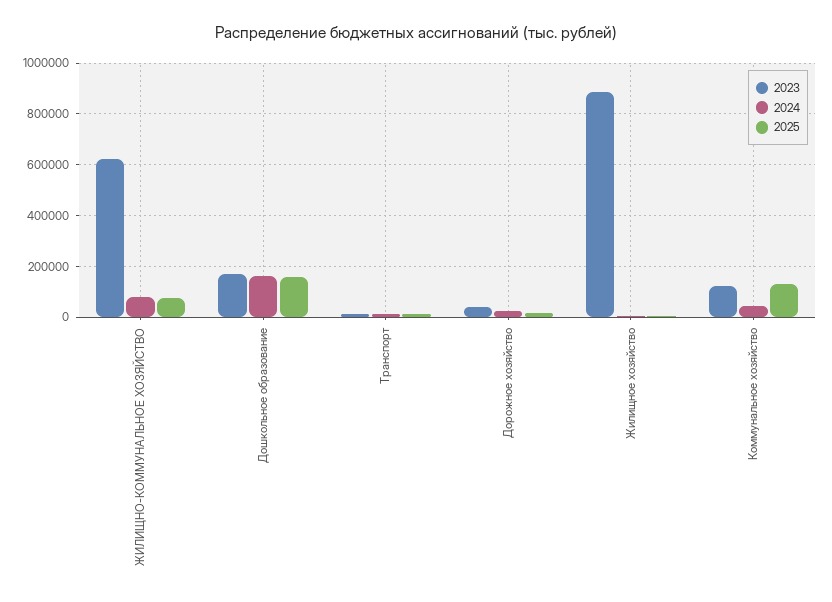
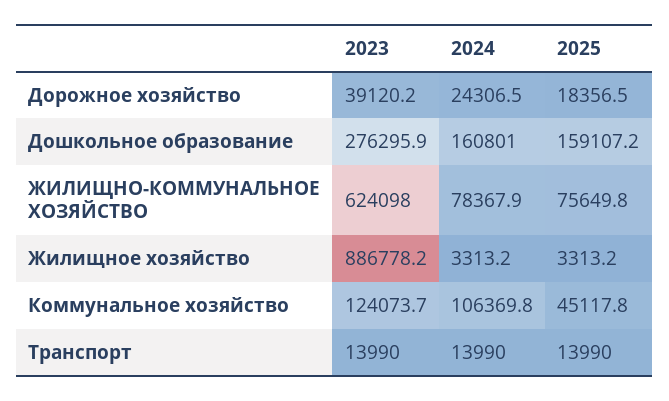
2023, Дошкольное образование: 175000 -> 276295.9
2024, Коммунальное хозяйство: 50000 -> 106369.8
2025, Коммунальное хозяйство: 125000 -> 45117.8

